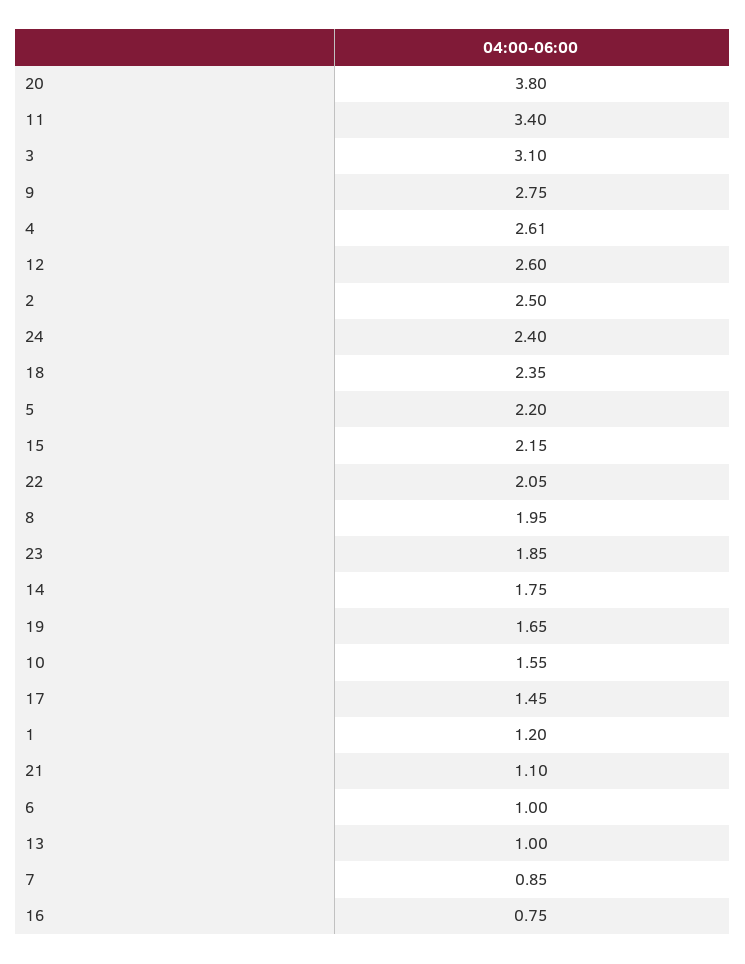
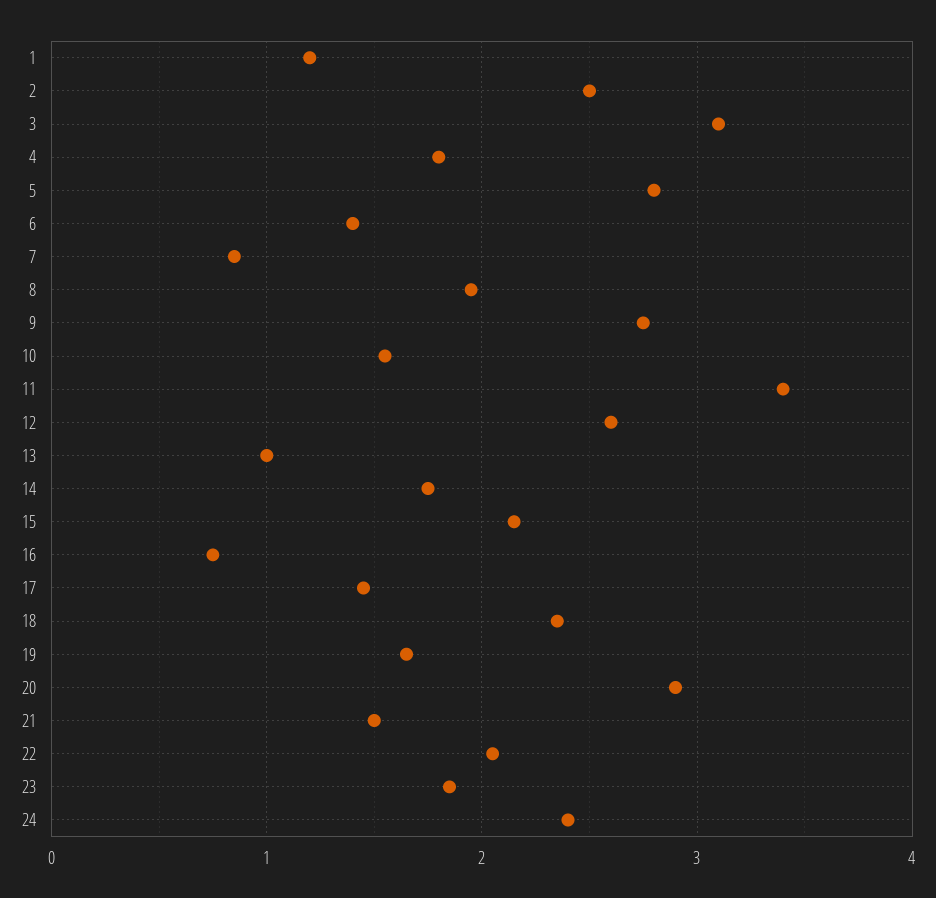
20: 3.8 -> 2.9
4: 2.61 -> 1.8
5: 2.2 -> 2.8
21: 1.1 -> 1.5
6: 1 -> 1.4

